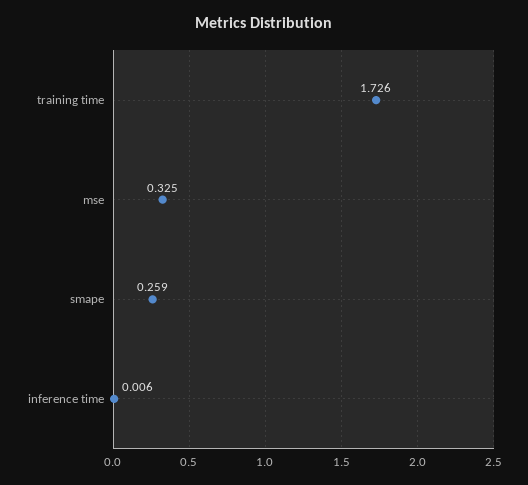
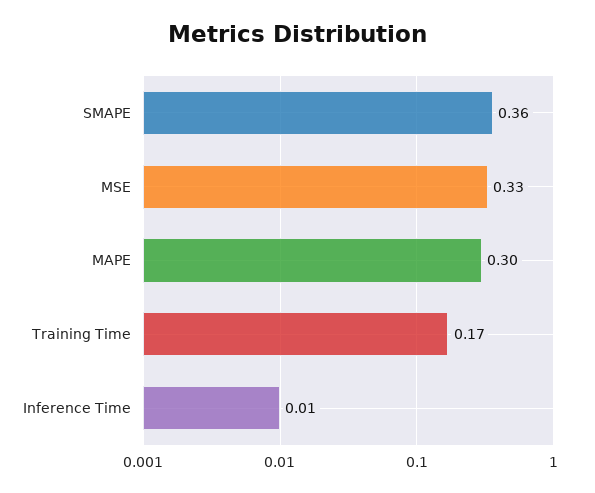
training time: 1.726 -> 0.17
smape: 0.259 -> 0.36
MAPE: none -> 0.3

